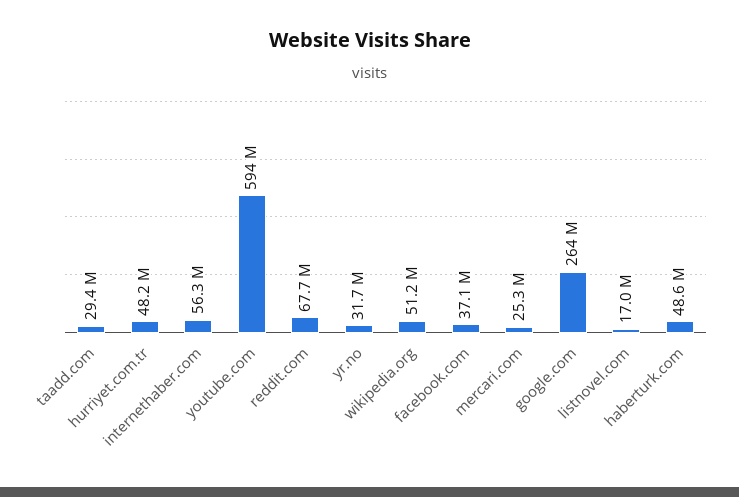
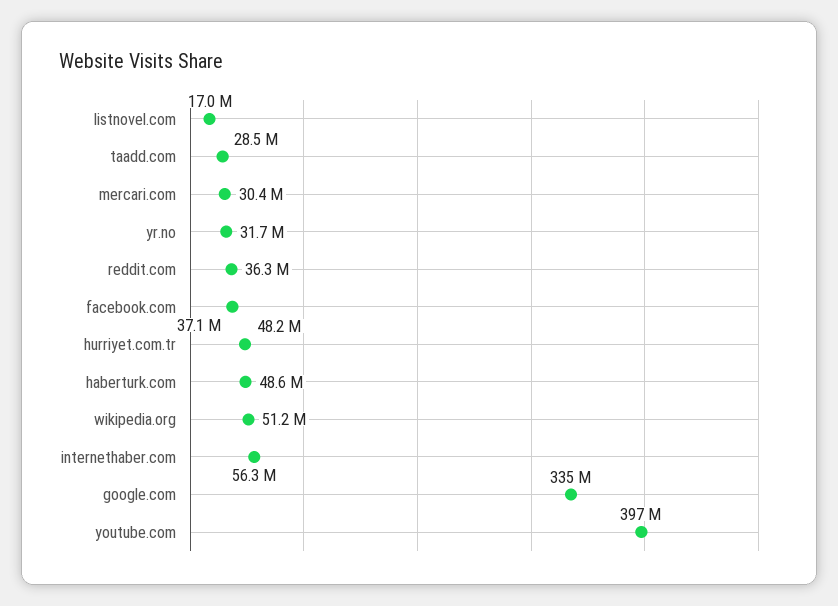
taadd.com: 29400000 -> 28500000
youtube.com: 594000000 -> 397000000
reddit.com: 67700000 -> 36300000
mercari.com: 25300000 -> 30400000
google.com: 264000000 -> 335000000

